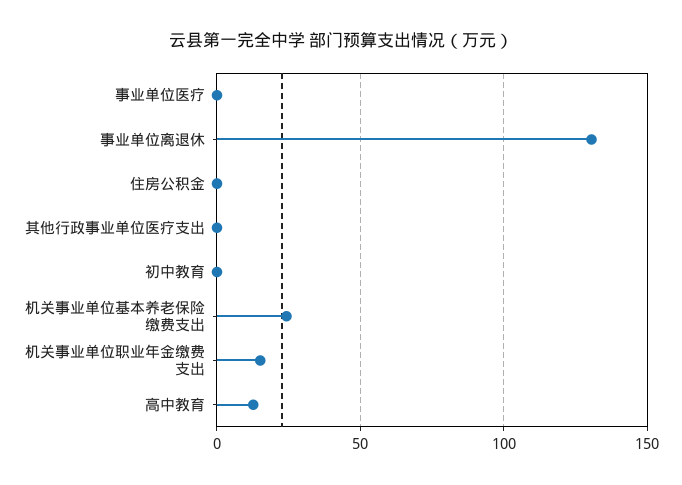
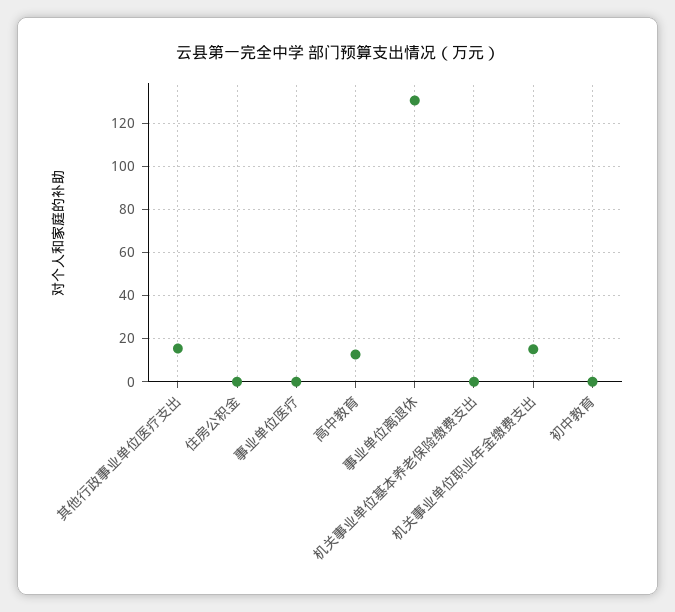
其他行政事业单位医疗支出: 0 -> 15
机关事业单位基本养老保险缴费支出: 25 -> 0

